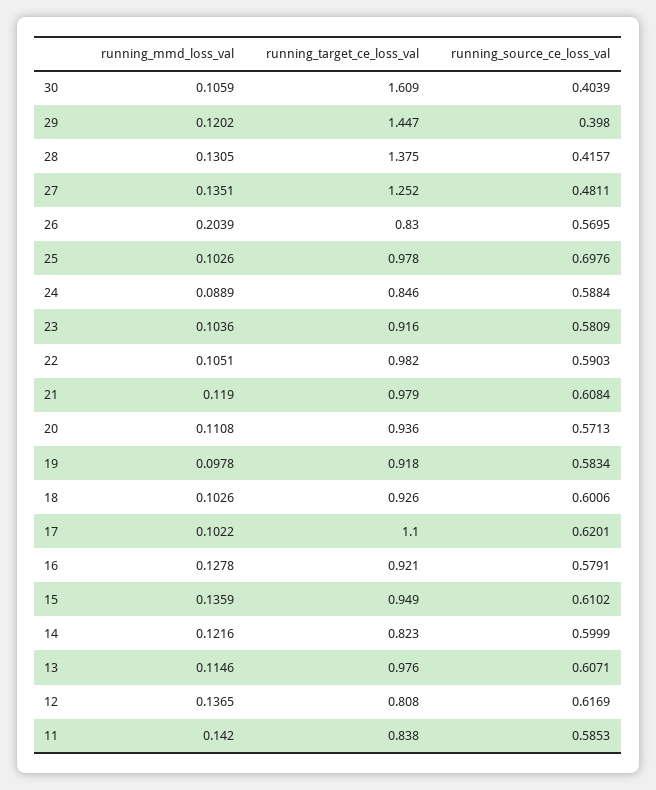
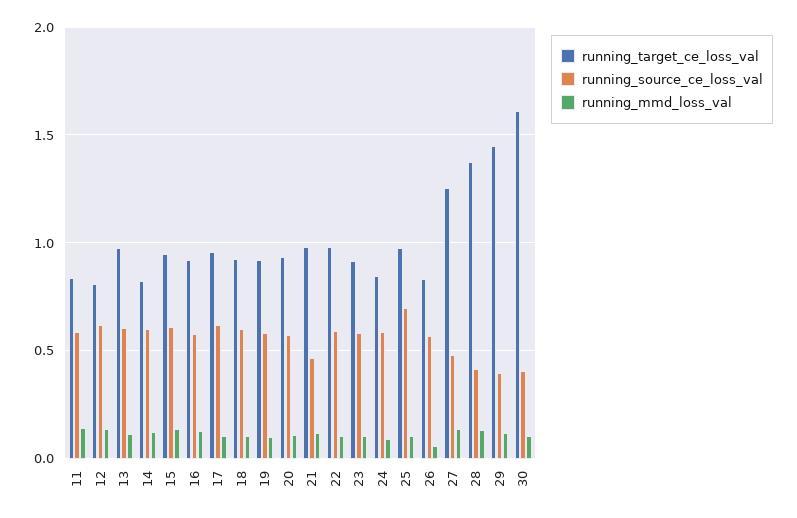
running_mmd_loss_val, 26: 0.2039 -> 0.05
running_source_ce_loss_val, 21: 0.6084 -> 0.45
running_target_ce_loss_val, 17: 1.1 -> 0.95

